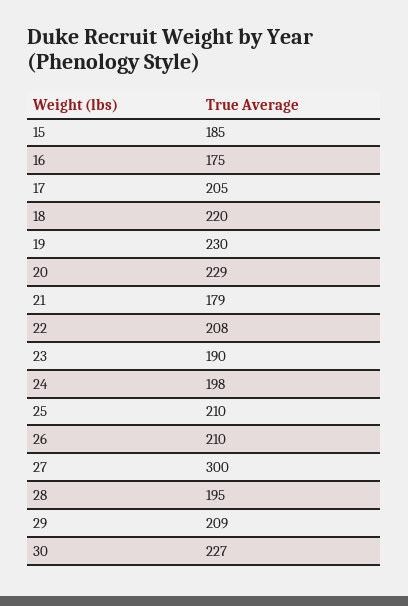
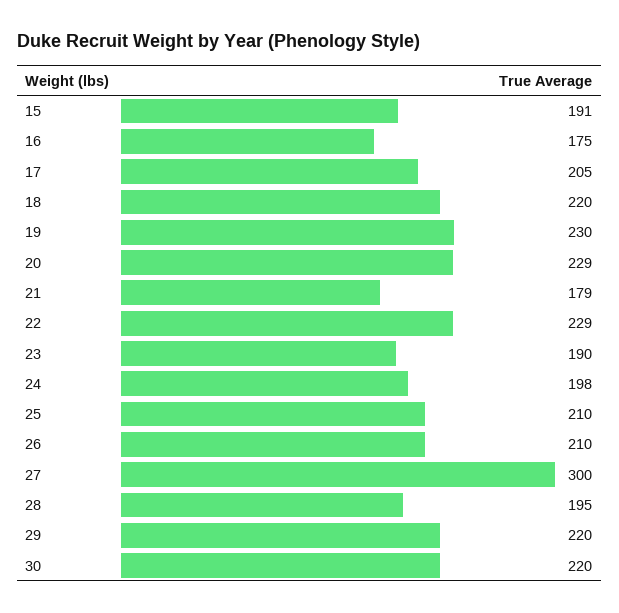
15: 185 -> 191
22: 208 -> 229
29: 209 -> 220
30: 227 -> 220

